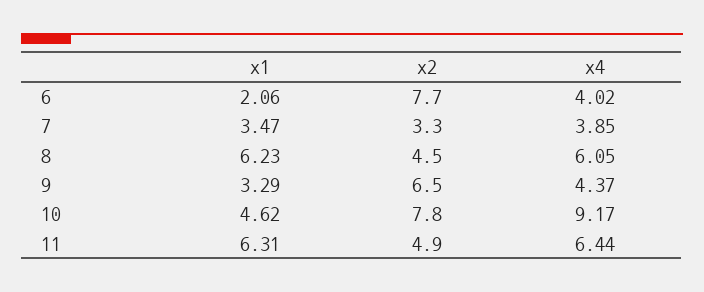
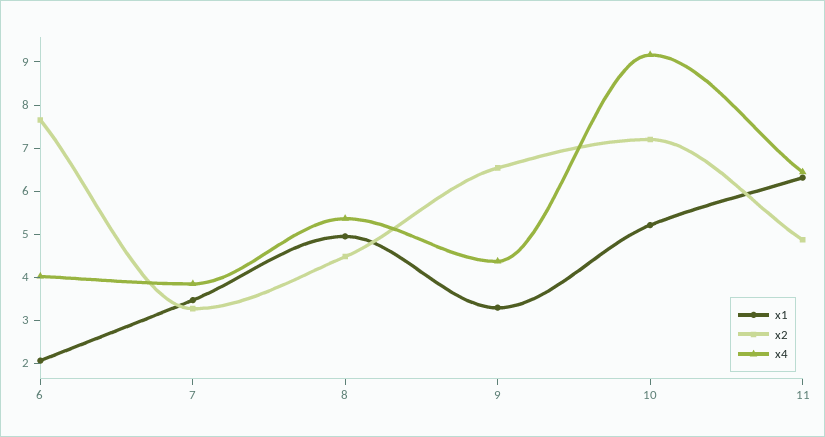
x1, 8: 6.23 -> 5
x4, 8: 6.05 -> 5.4
x1, 10: 4.62 -> 5.2
x2, 10: 7.8 -> 7.2

